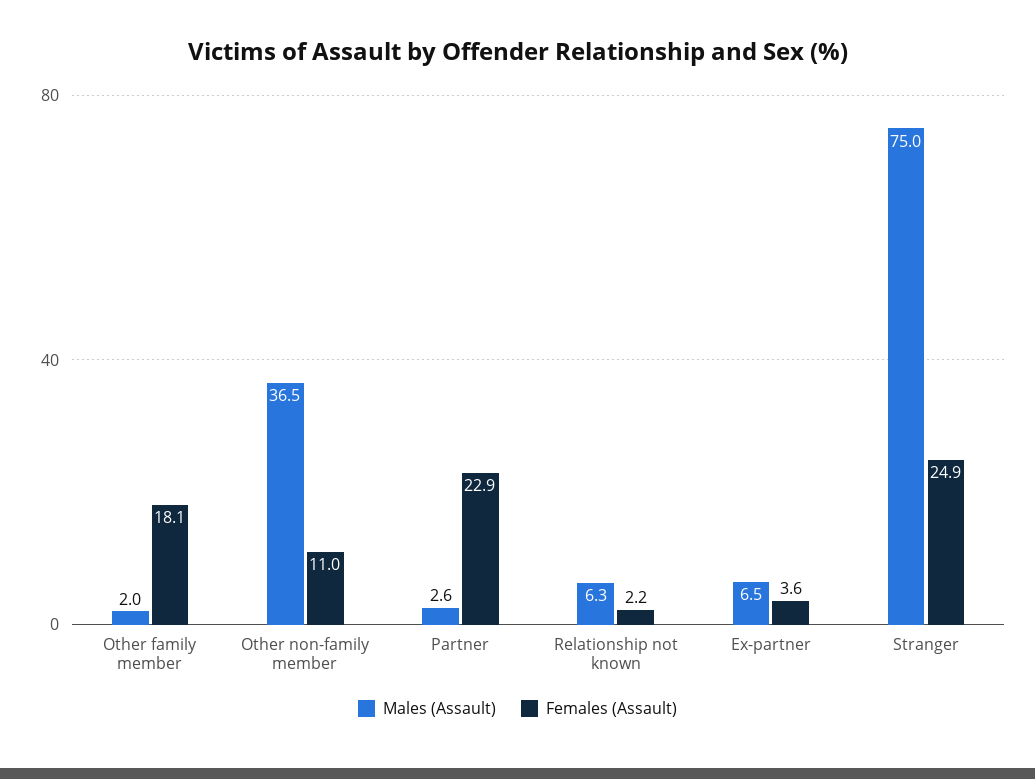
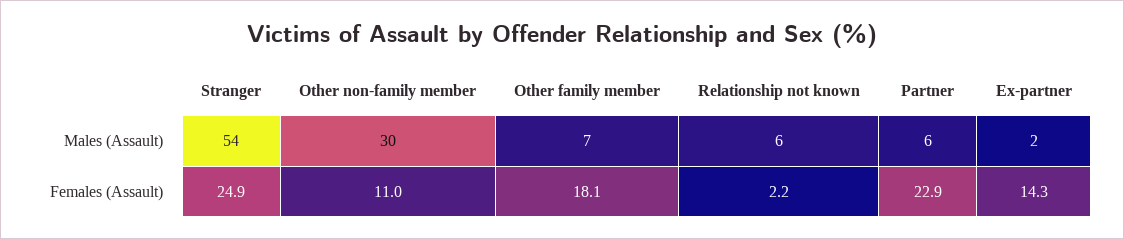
Males (Assault), Other family member: 2 -> 7
Males (Assault), Other non-family member: 36.5 -> 30
Males (Assault), Partner: 2.6 -> 6
Males (Assault), Ex-partner: 6.5 -> 2
Females (Assault), Ex-partner: 3.6 -> 14.3
Males (Assault), Stranger: 75 -> 54

